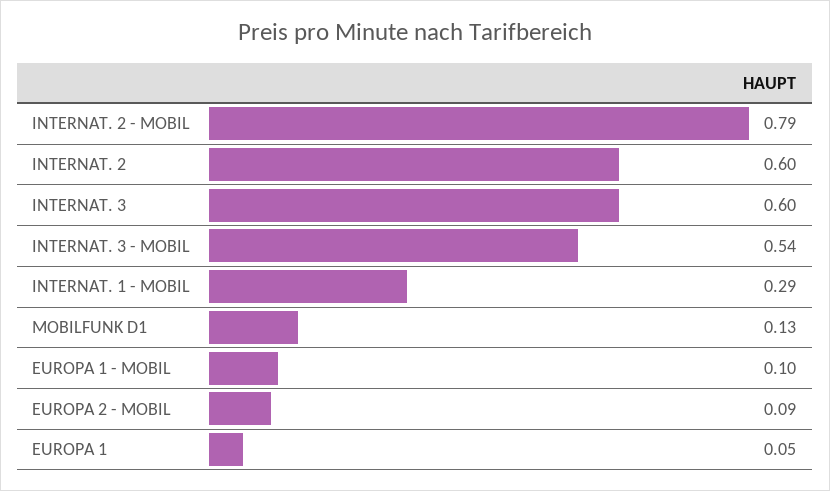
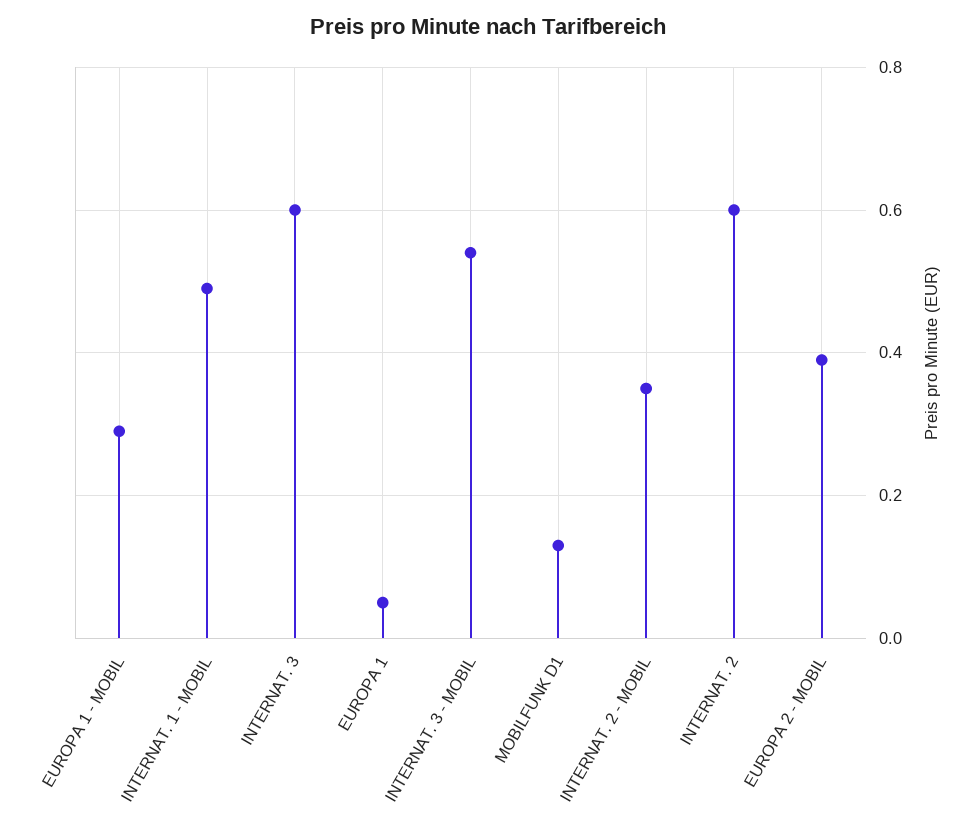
INTERNAT. 2 - MOBIL: 0.79 -> 0.35
INTERNAT. 1 - MOBIL: 0.29 -> 0.5
EUROPA 1 - MOBIL: 0.1 -> 0.3
EUROPA 2 - MOBIL: 0.09 -> 0.4

